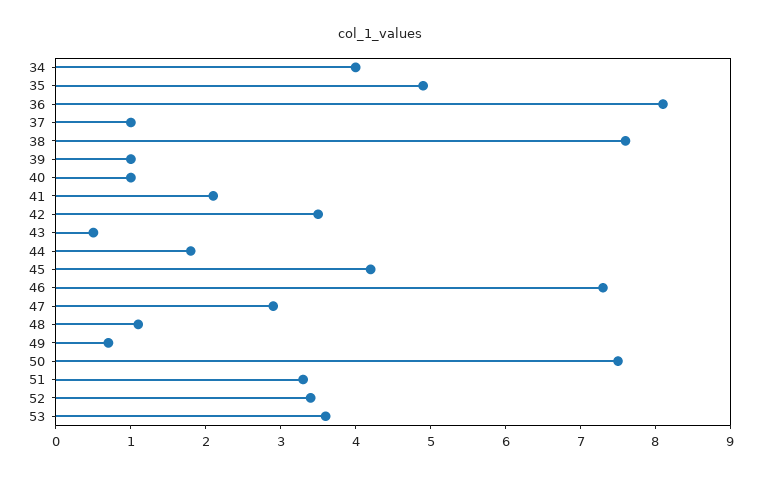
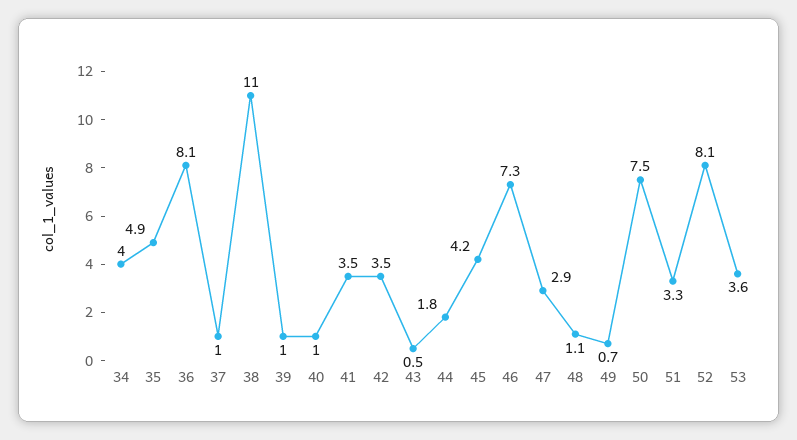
38: 7.5 -> 11
41: 2 -> 3.5
52: 3.5 -> 8.1

